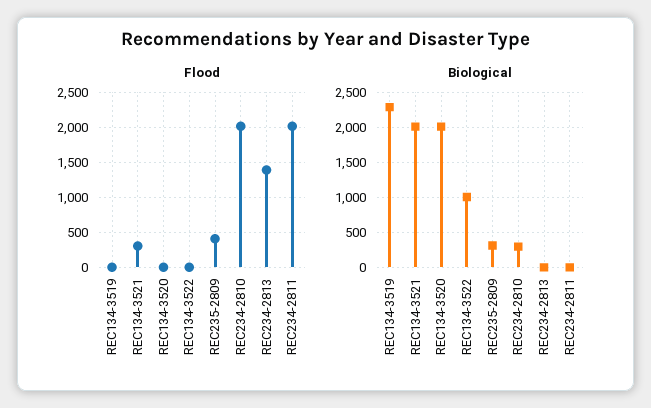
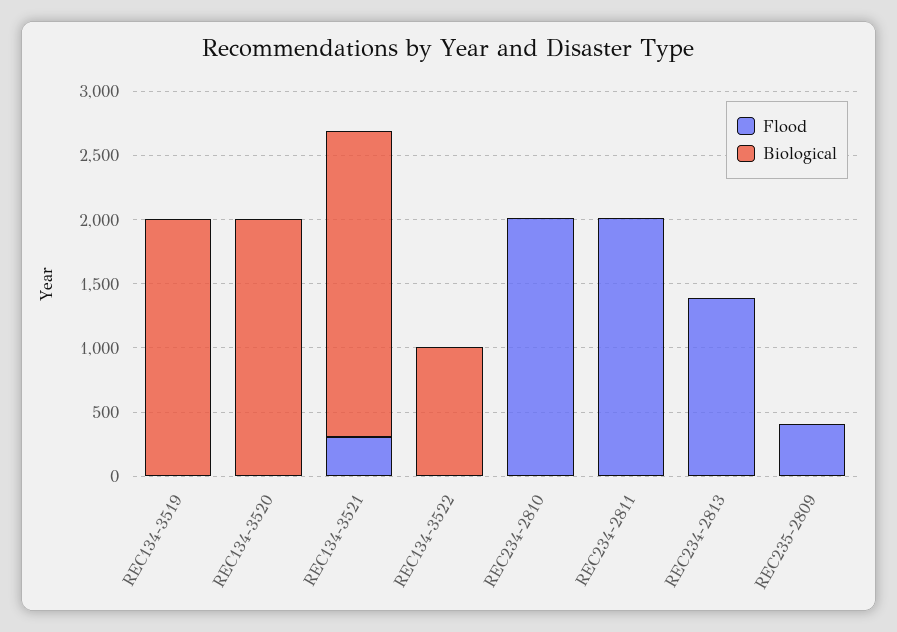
Biological, REC134-3519: 2300 -> 2000
Biological, REC134-3521: 2000 -> 2400
Biological, REC235-2809: 300 -> 0
Biological, REC234-2810: 300 -> 0

